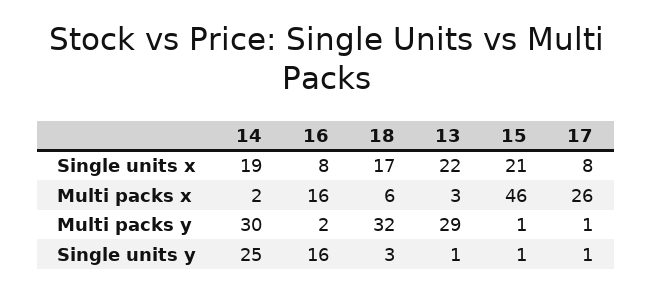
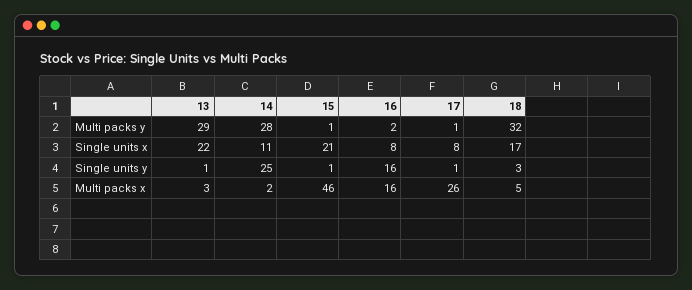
14, Single units x: 19 -> 11
18, Multi packs x: 6 -> 5
14, Multi packs y: 30 -> 28

